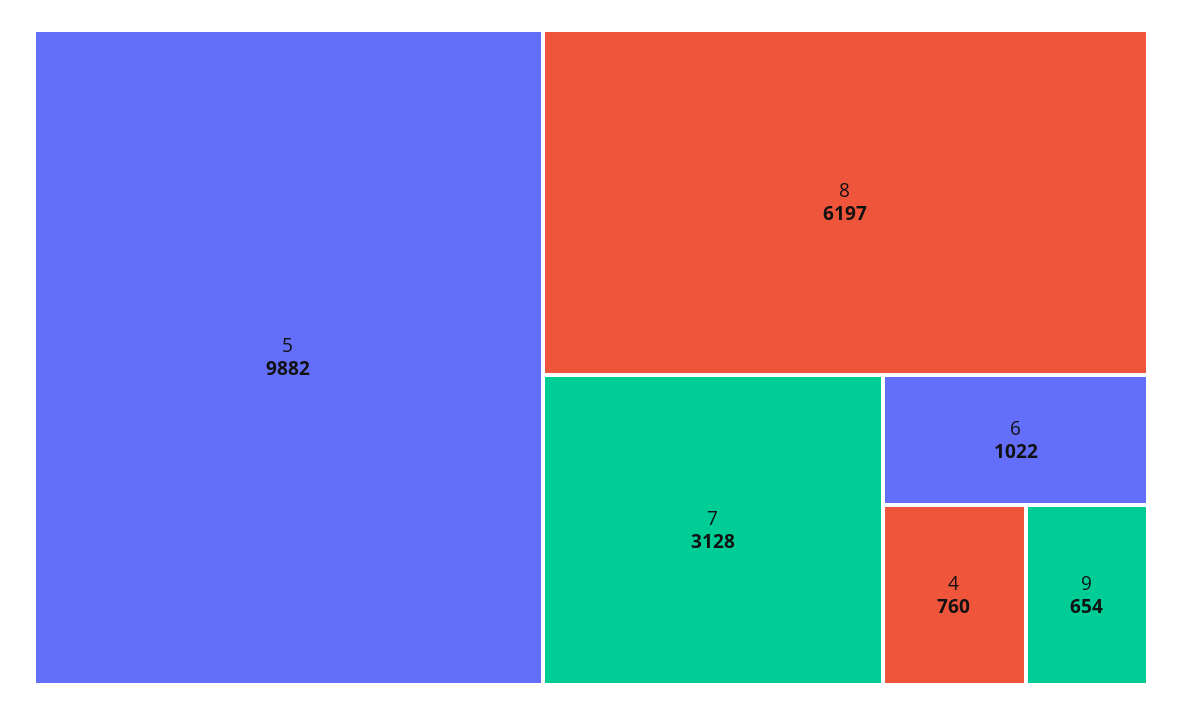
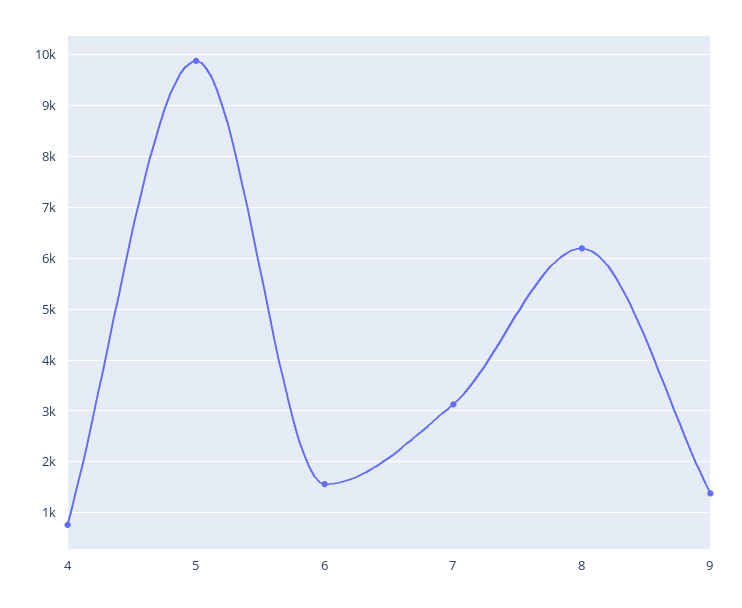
6: 1022 -> 1600
9: 654 -> 1400

